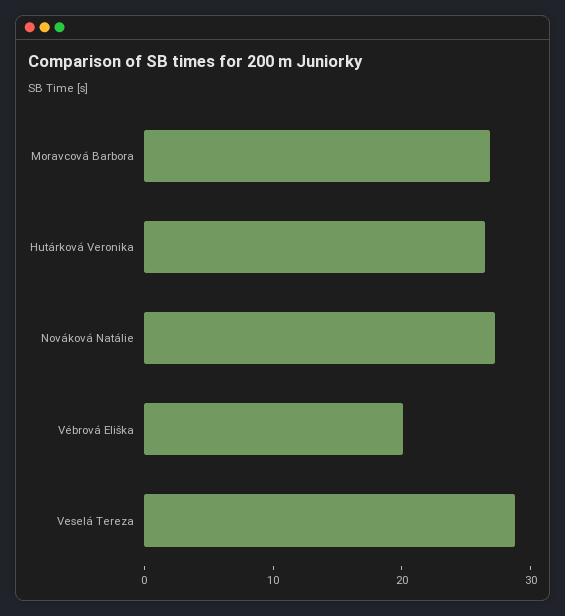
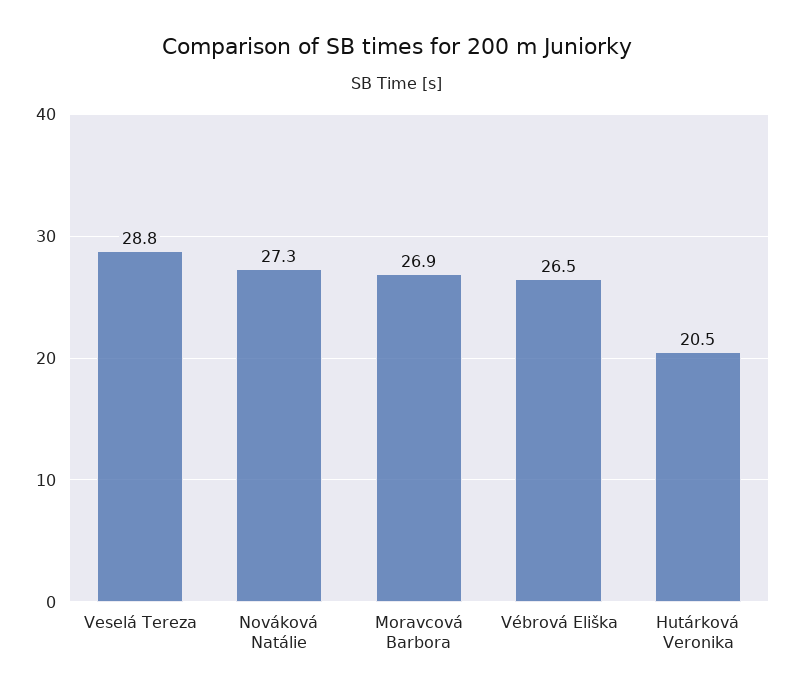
Hutárková Veronika: 26 -> 20.5
Vébrová Eliška: 20 -> 26.5

